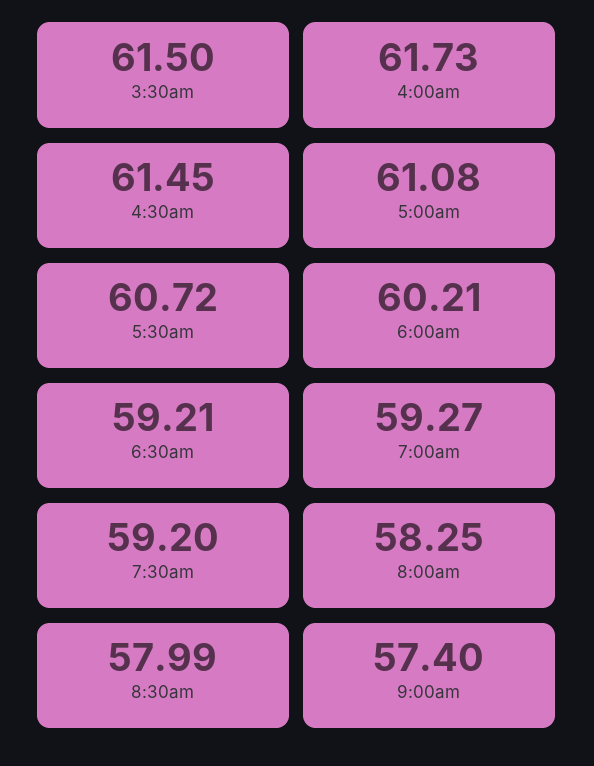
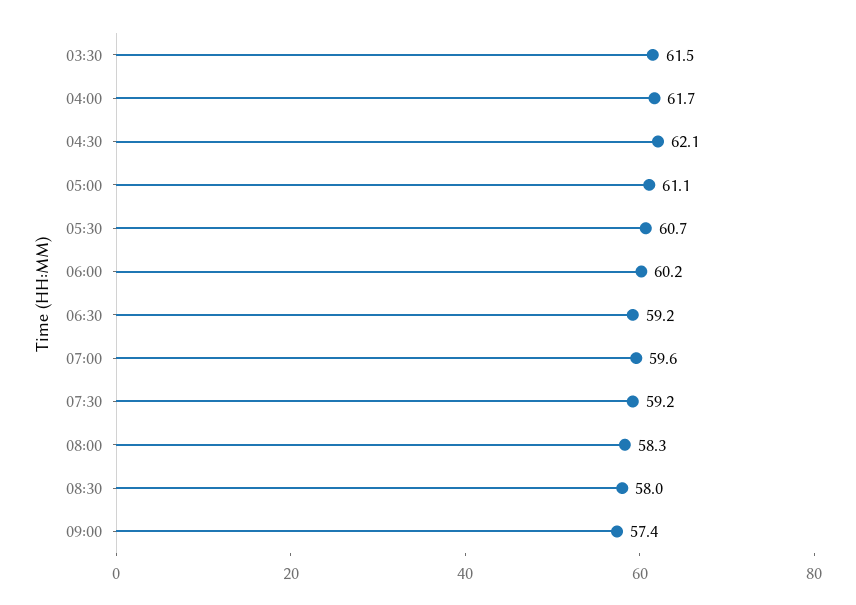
4:30am: 61.45 -> 62.1
7:00am: 59.27 -> 59.6

